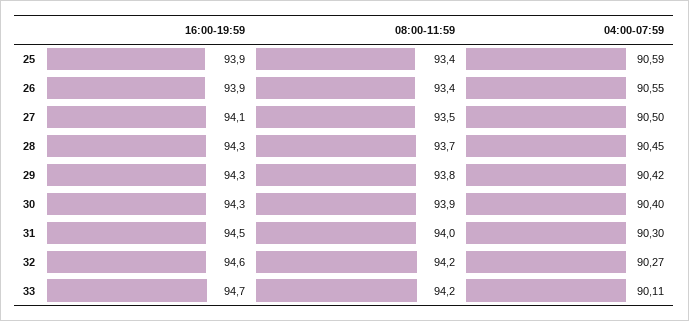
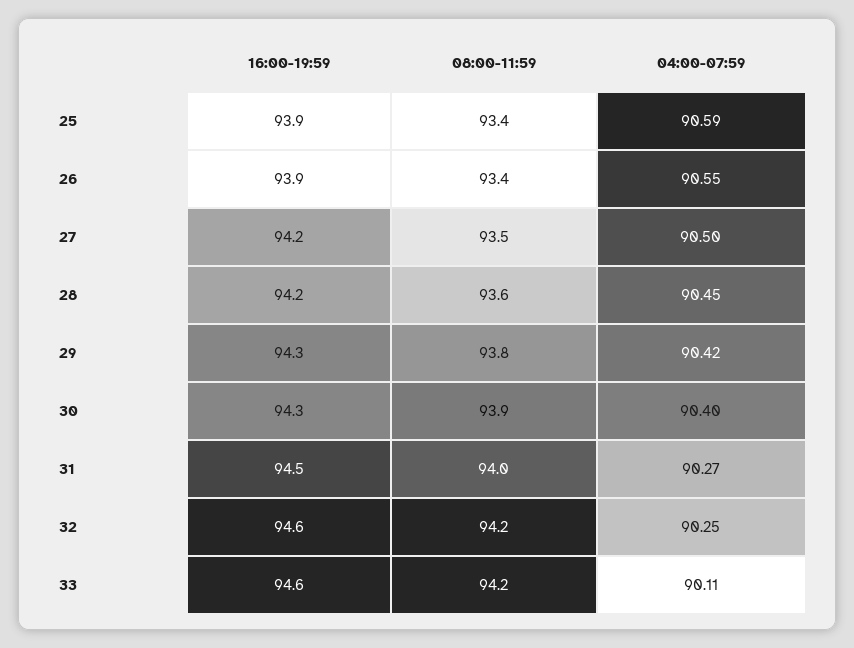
16:00-19:59, 27: 94.1 -> 94.2
16:00-19:59, 28: 94.3 -> 94.2
08:00-11:59, 28: 93.7 -> 93.6
04:00-07:59, 31: 90.3 -> 90.27
04:00-07:59, 32: 90.27 -> 90.25
16:00-19:59, 33: 94.7 -> 94.6

